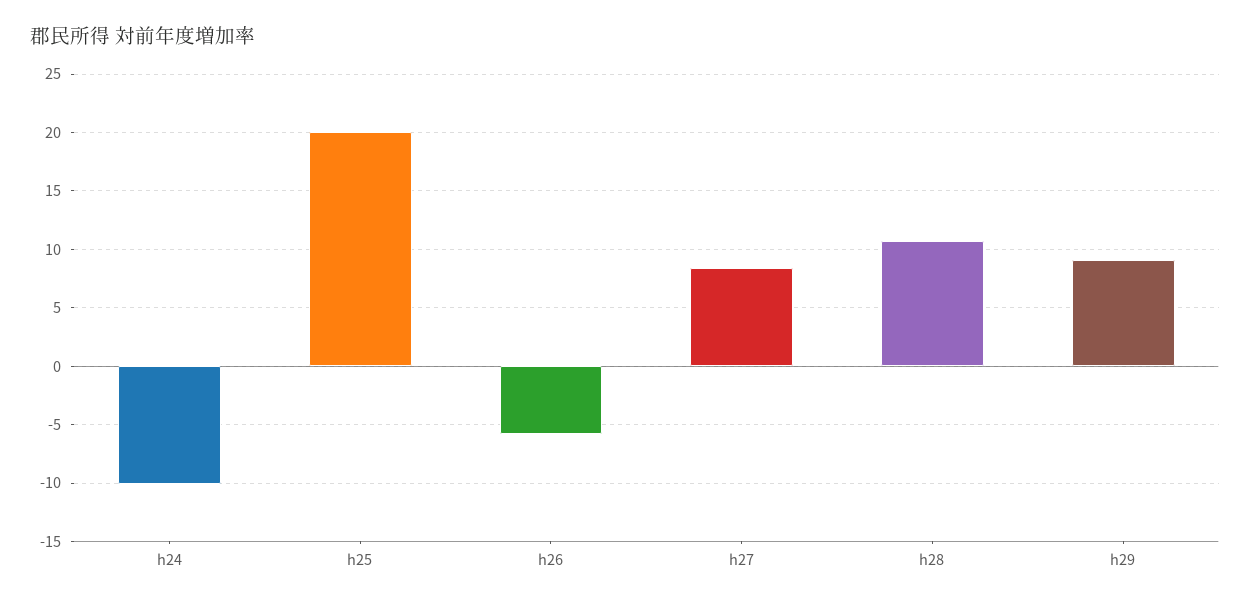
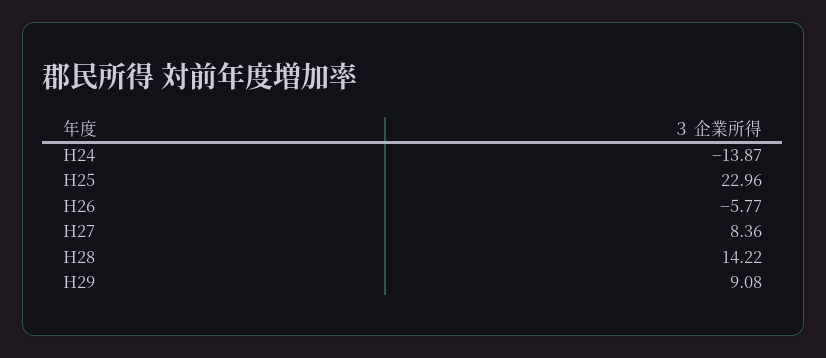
h24: -10 -> -13.87
h25: 20 -> 22.96
h28: 11 -> 14.22

